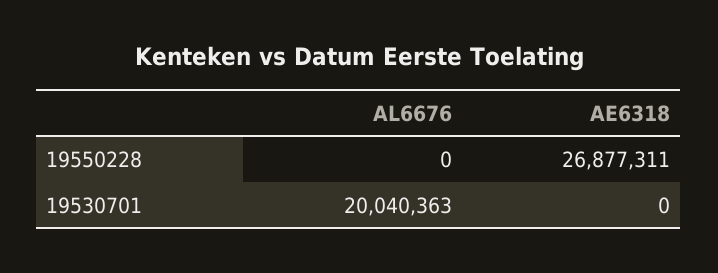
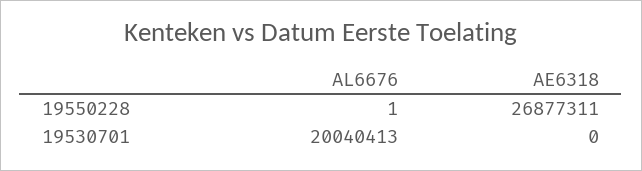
AL6676, 19550228: 0 -> 1
AL6676, 19530701: 20040363 -> 20040413

